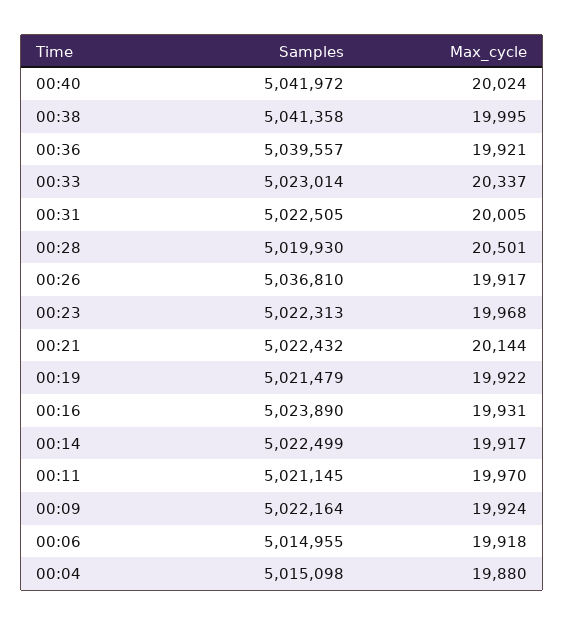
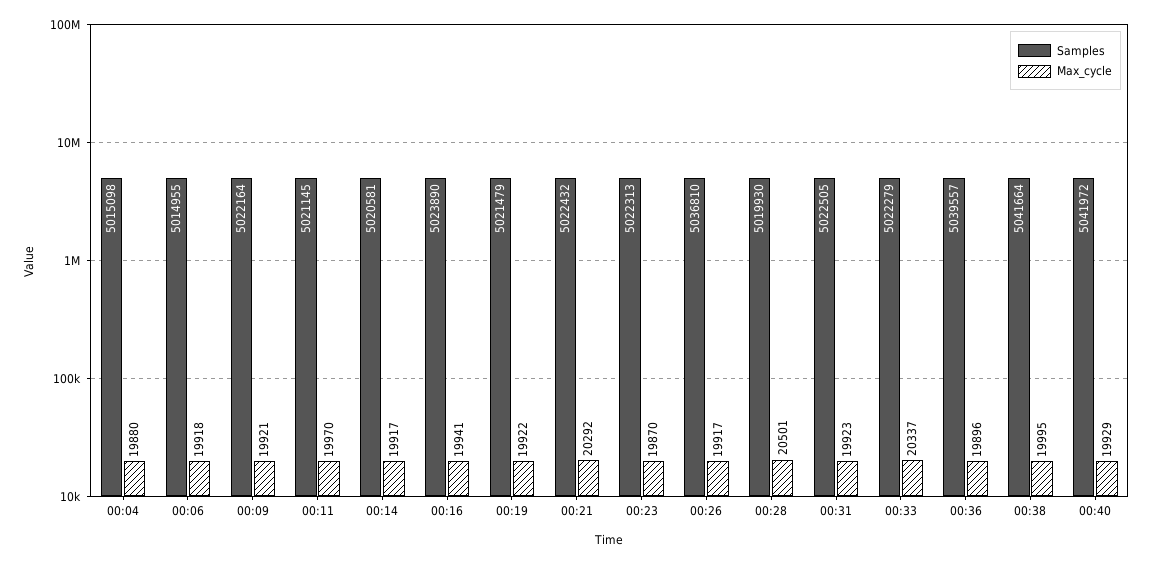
Max_cycle, 00:40: 20024 -> 19929
Samples, 00:38: 5041358 -> 5041664
Max_cycle, 00:36: 19921 -> 19896
Samples, 00:33: 5023014 -> 5022279
Max_cycle, 00:31: 20005 -> 19923
Max_cycle, 00:23: 19968 -> 19870
Max_cycle, 00:21: 20144 -> 20292
Max_cycle, 00:16: 19931 -> 19941
Samples, 00:14: 5022499 -> 5020581
Max_cycle, 00:09: 19924 -> 19921

